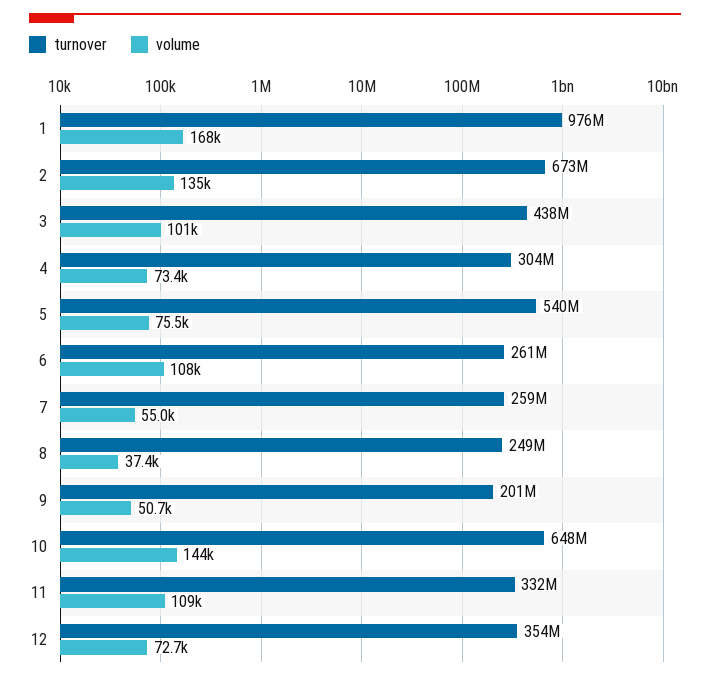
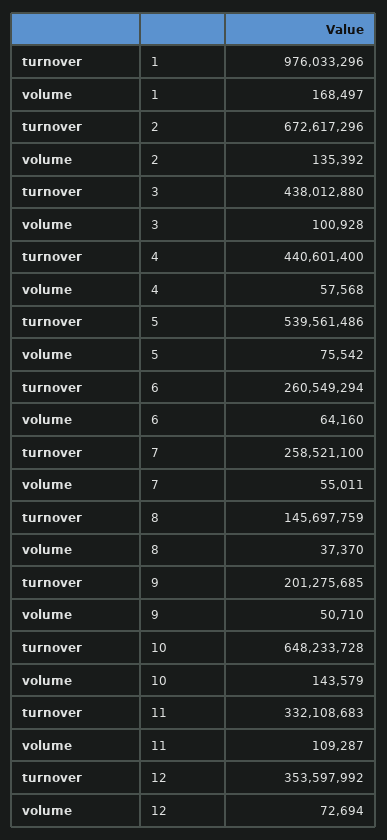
turnover, 4: 304000000 -> 440601400
volume, 4: 73400 -> 57568
volume, 6: 108000 -> 64160
turnover, 8: 249000000 -> 145697759

